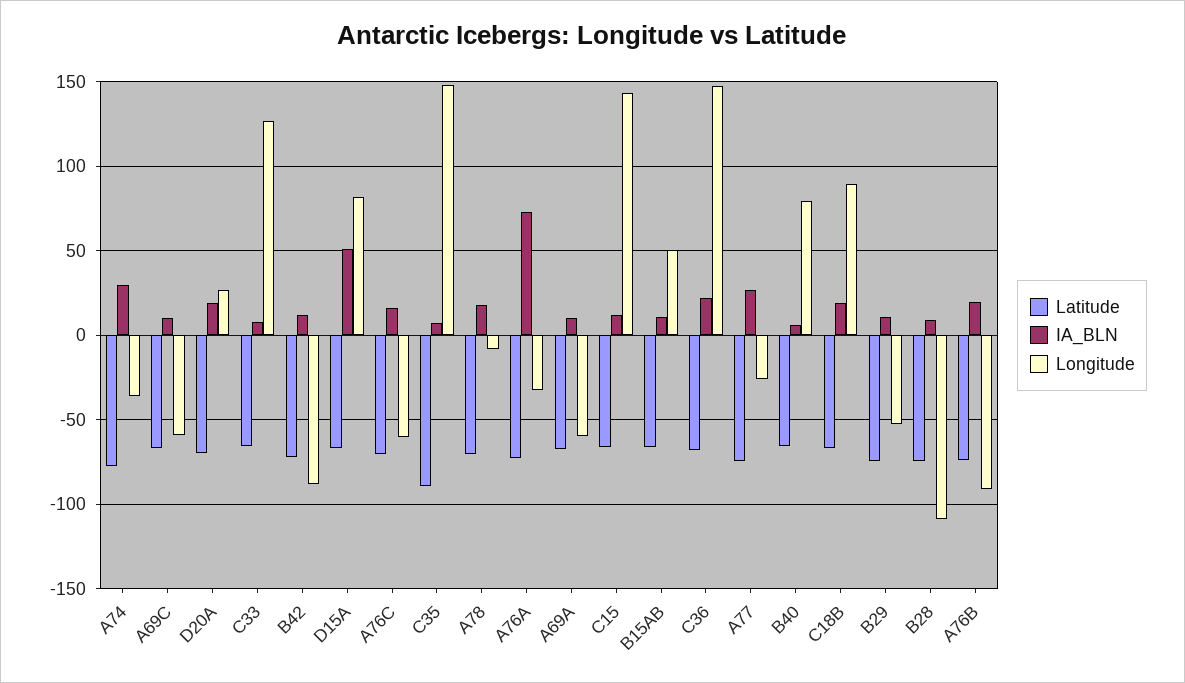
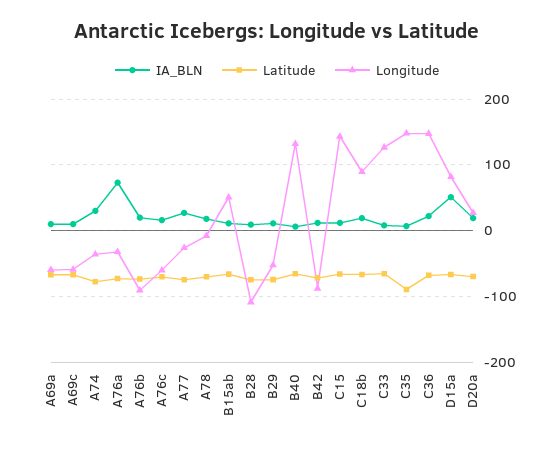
Longitude, B40: 80 -> 130

